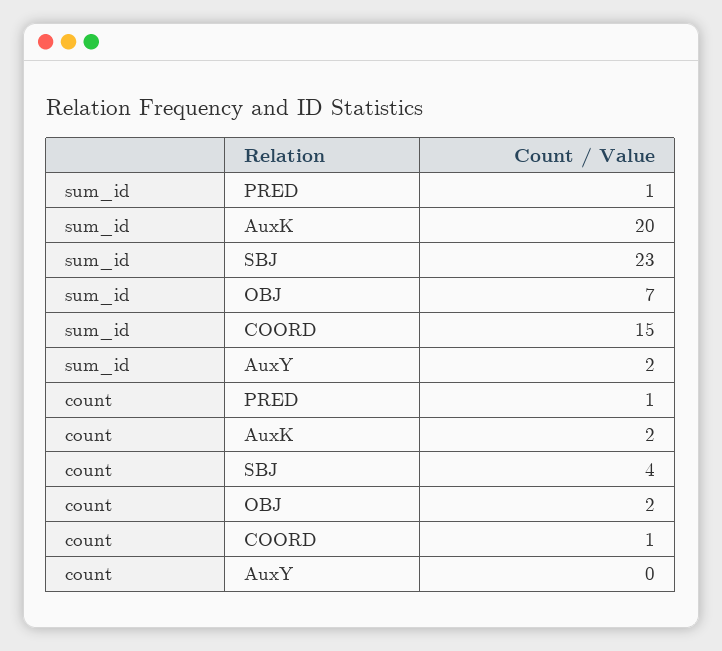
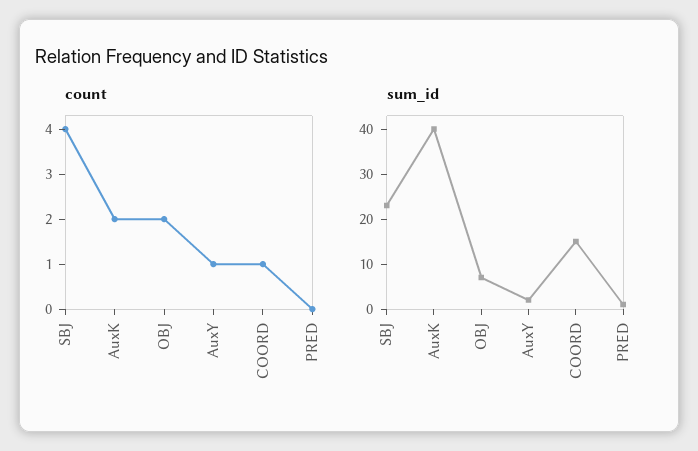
sum_id, AuxK: 20 -> 40
count, PRED: 1 -> 0
count, AuxY: 0 -> 1

